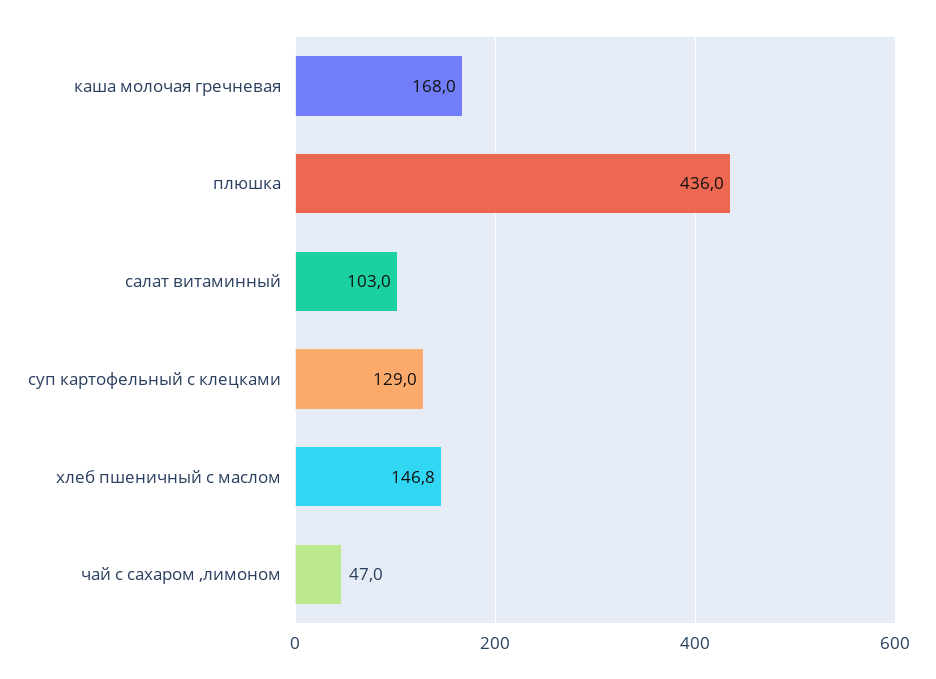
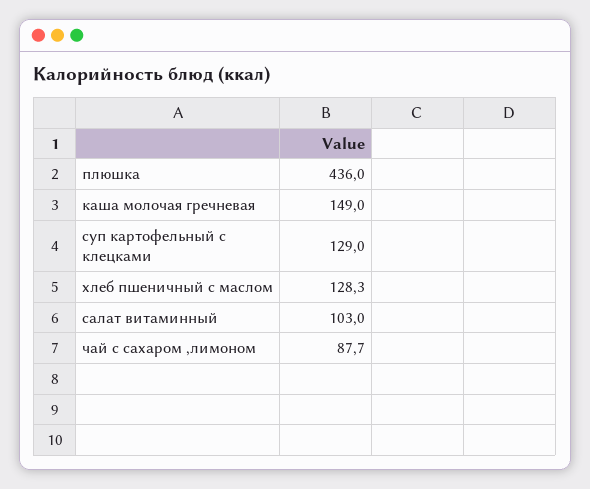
каша молочая гречневая: 168 -> 149
хлеб пшеничный с маслом: 146.8 -> 128.3
чай с сахаром ,лимоном: 47 -> 87.7

